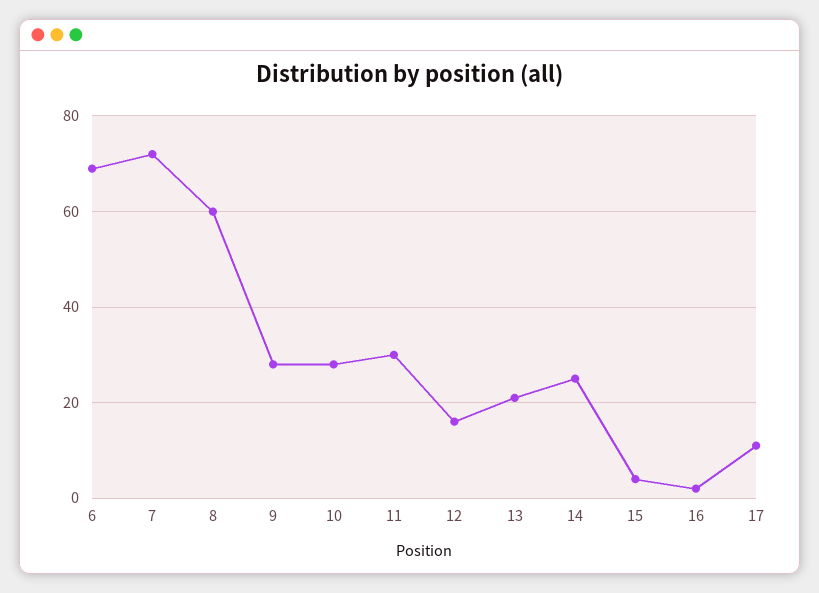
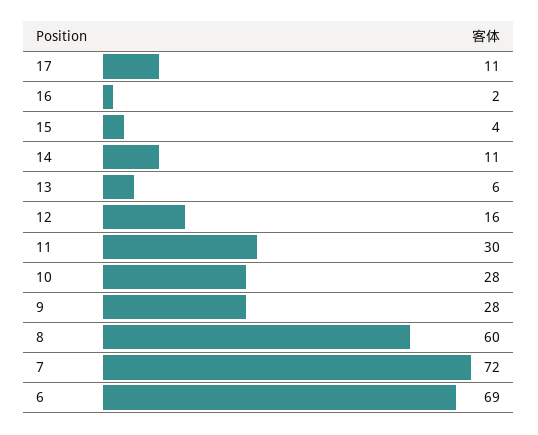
13: 20 -> 6
14: 25 -> 11

